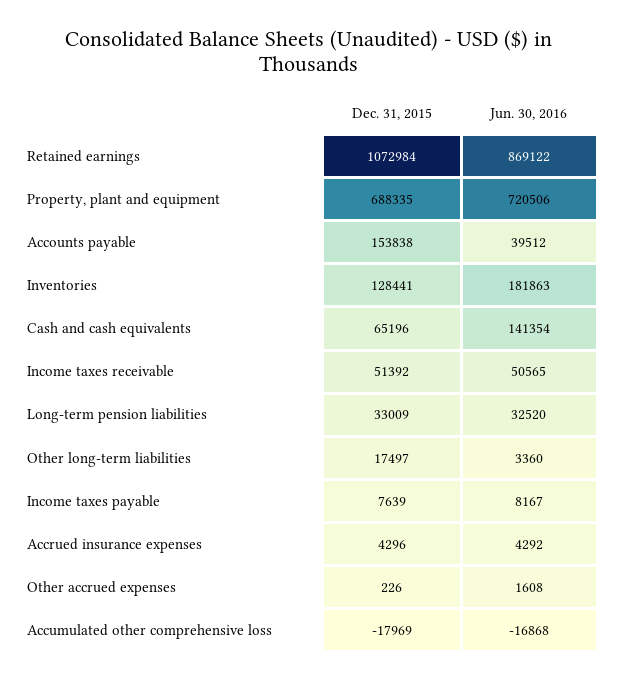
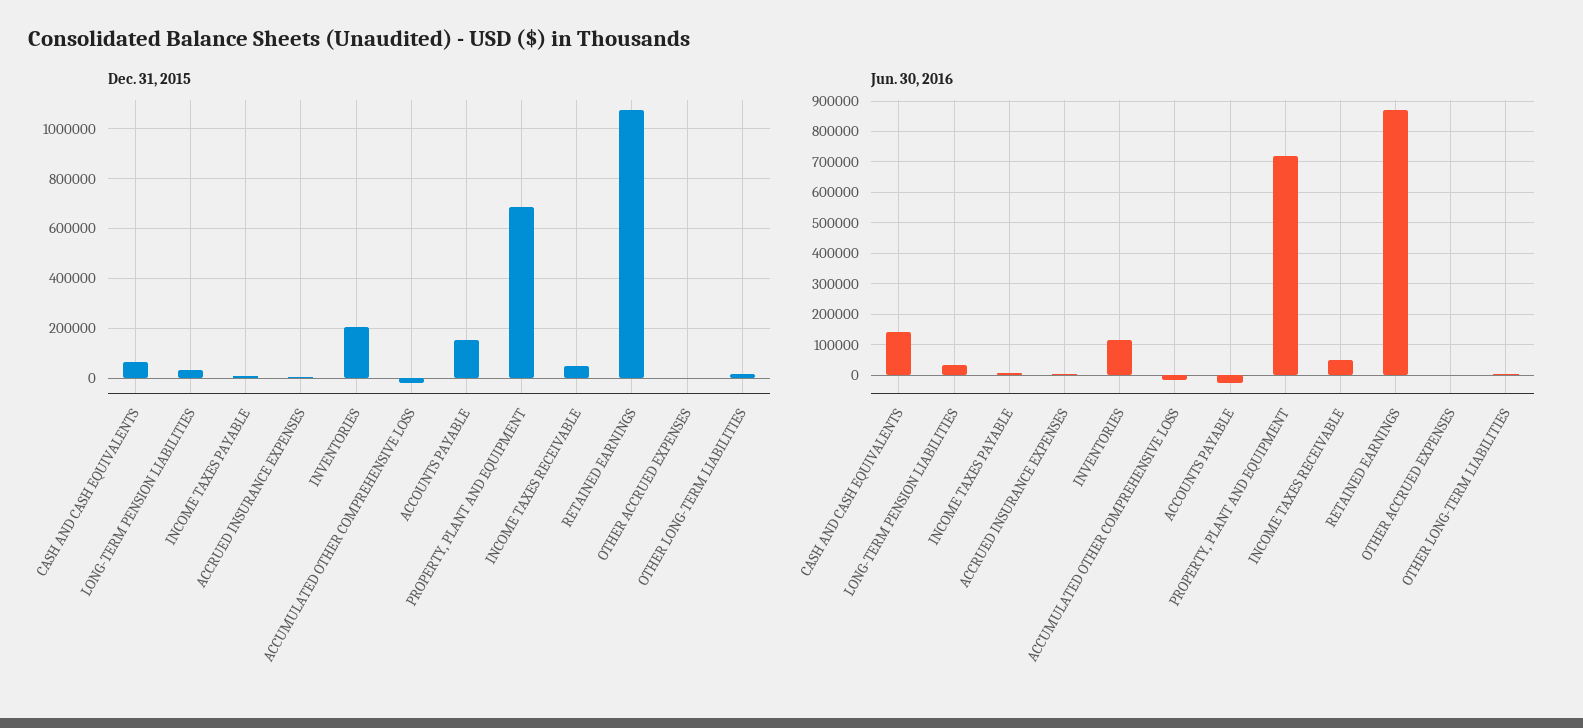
Jun. 30, 2016, Accounts payable: 39512 -> -20000
Dec. 31, 2015, Inventories: 128441 -> 200000
Jun. 30, 2016, Inventories: 181863 -> 120000

